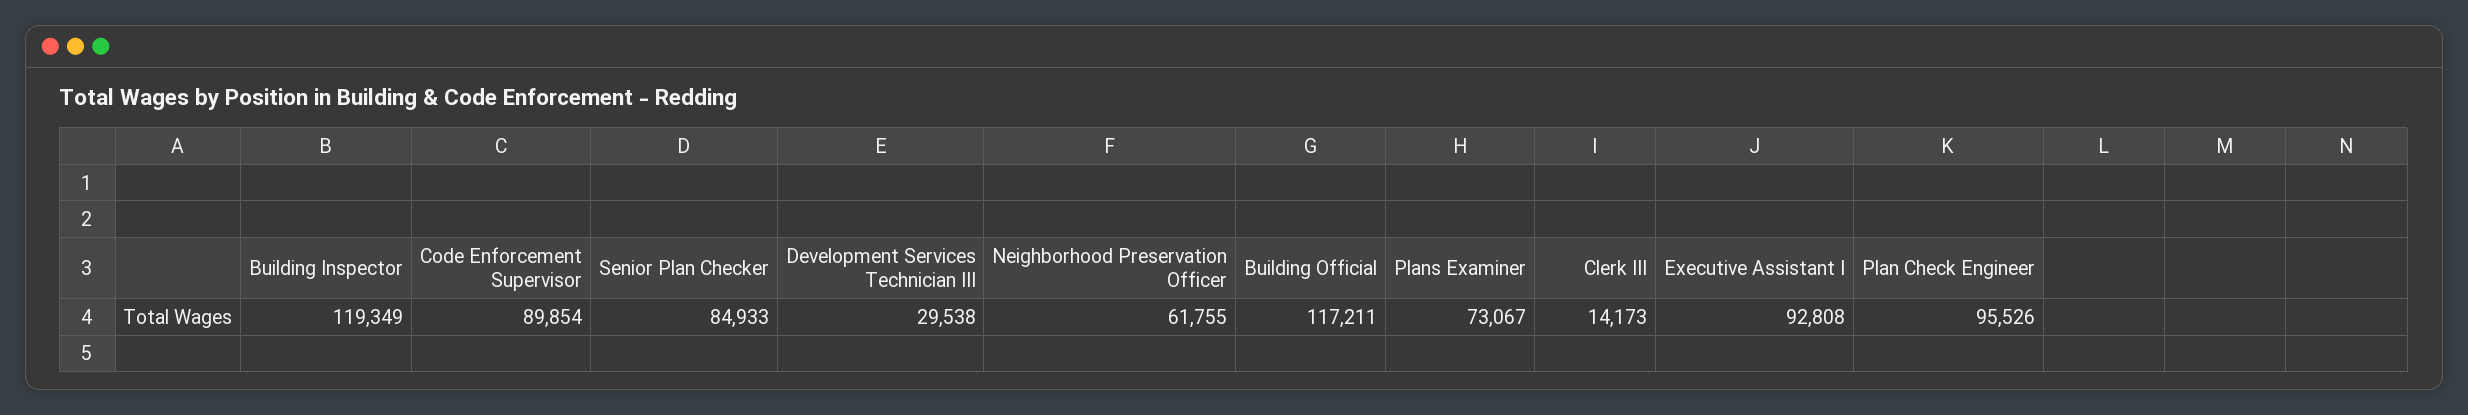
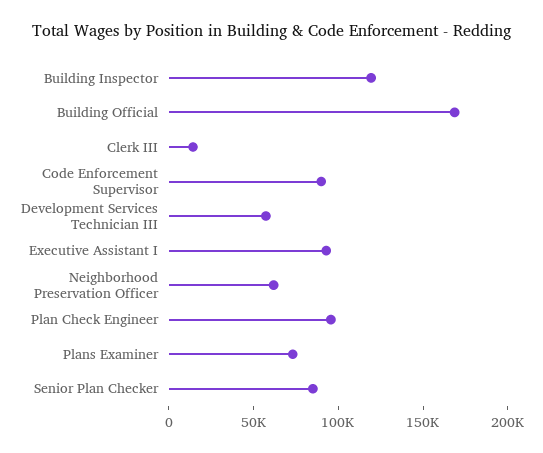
Development Services Technician III: 29538 -> 60000
Building Official: 117211 -> 170000

